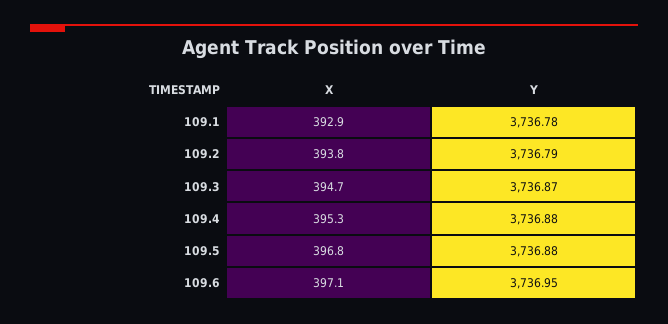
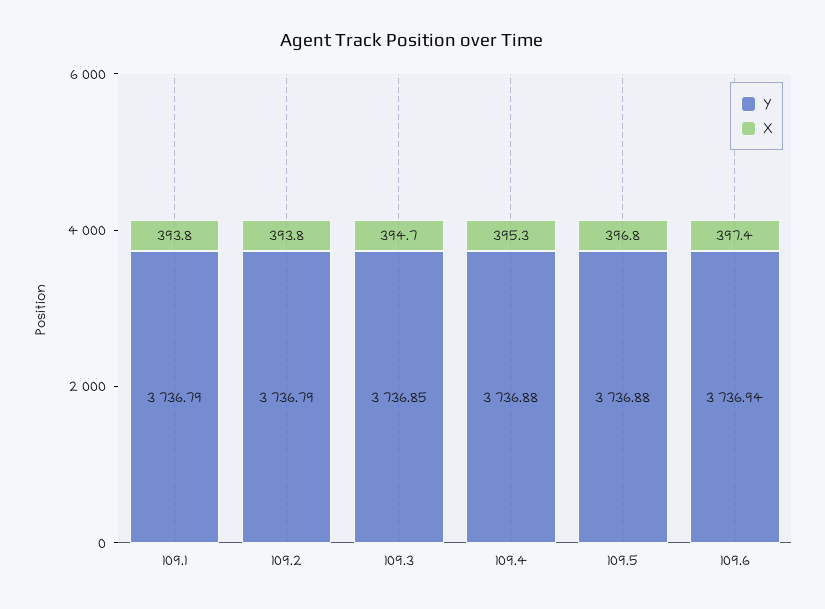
X, 109.1: 392.9 -> 393.8
Y, 109.1: 3736.78 -> 3736.79
Y, 109.3: 3736.87 -> 3736.85
X, 109.6: 397.1 -> 397.4
Y, 109.6: 3736.95 -> 3736.94

